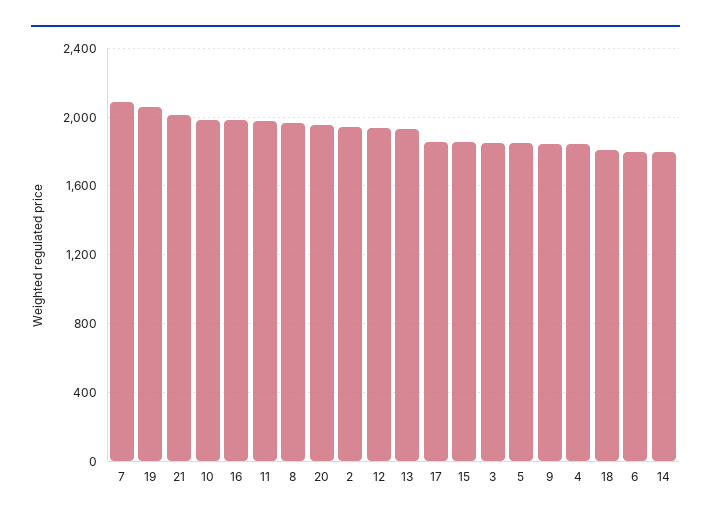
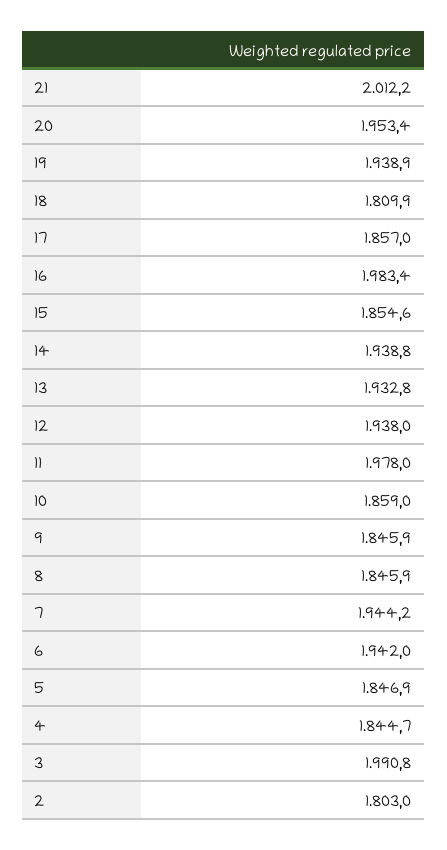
7: 2100 -> 1944.2
19: 2050 -> 1938.9
10: 2000 -> 1859
8: 1950 -> 1845.9
2: 1950 -> 1803
3: 1850 -> 1990.8
6: 1800 -> 1942
14: 1800 -> 1938.8

